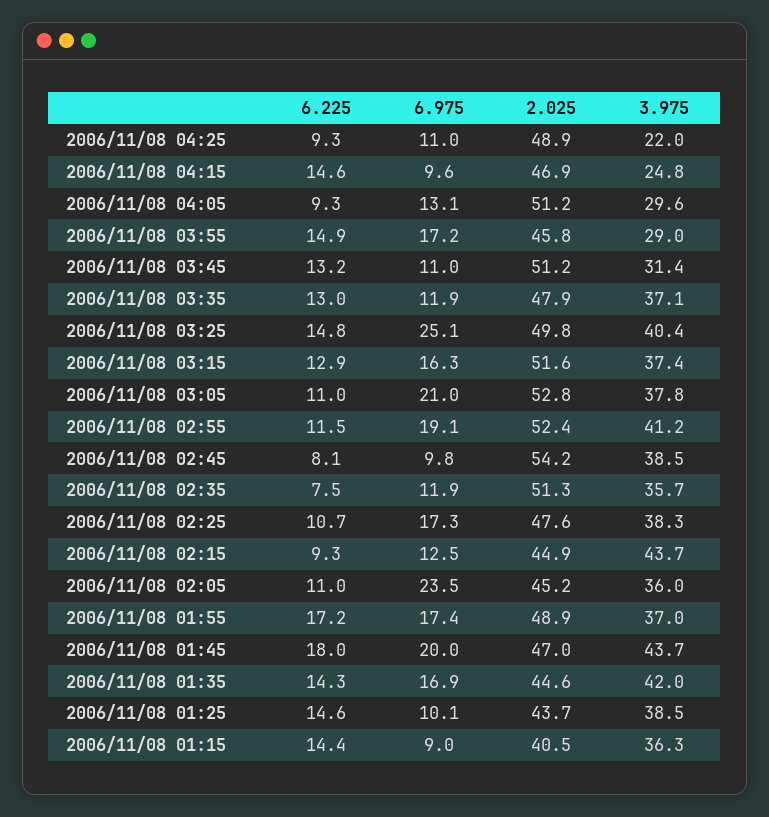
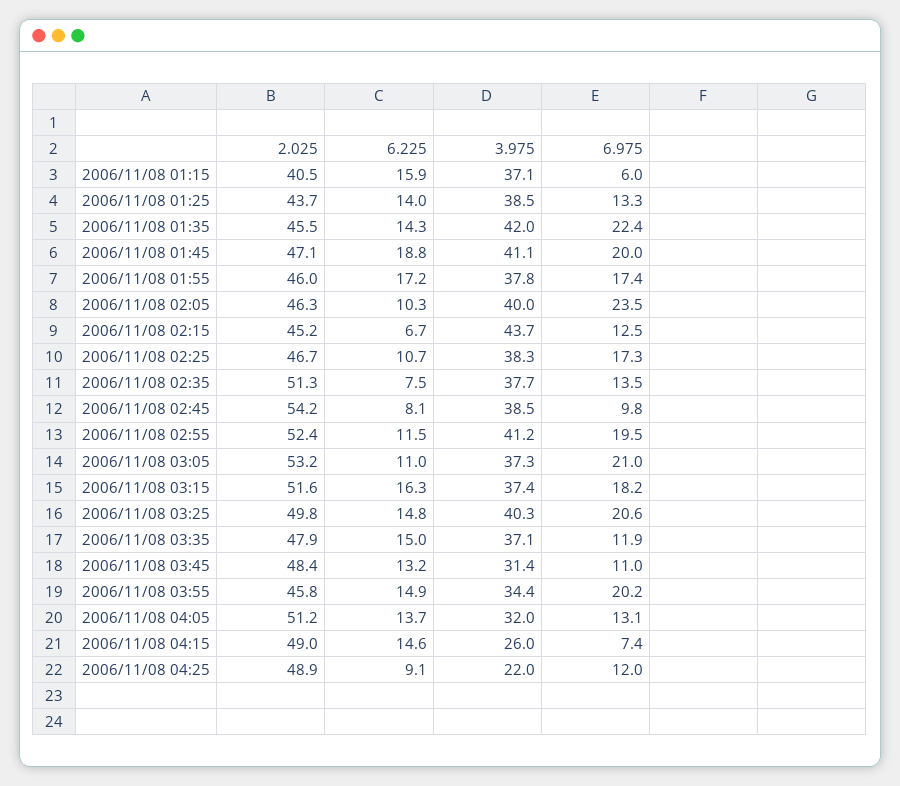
6.225, 2006/11/08 04:25: 9.3 -> 9.1
6.975, 2006/11/08 04:25: 11 -> 12
6.975, 2006/11/08 04:15: 9.6 -> 7.4
2.025, 2006/11/08 04:15: 46.9 -> 49
3.975, 2006/11/08 04:15: 24.8 -> 26
6.225, 2006/11/08 04:05: 9.3 -> 13.7
3.975, 2006/11/08 04:05: 29.6 -> 32
6.975, 2006/11/08 03:55: 17.2 -> 20.2
3.975, 2006/11/08 03:55: 29 -> 34.4
2.025, 2006/11/08 03:45: 51.2 -> 48.4
6.225, 2006/11/08 03:35: 13 -> 15
6.975, 2006/11/08 03:25: 25.1 -> 20.6
3.975, 2006/11/08 03:25: 40.4 -> 40.3
6.225, 2006/11/08 03:15: 12.9 -> 16.3
6.975, 2006/11/08 03:15: 16.3 -> 18.2
2.025, 2006/11/08 03:05: 52.8 -> 53.2
3.975, 2006/11/08 03:05: 37.8 -> 37.3
6.975, 2006/11/08 02:55: 19.1 -> 19.5
6.975, 2006/11/08 02:35: 11.9 -> 13.5
3.975, 2006/11/08 02:35: 35.7 -> 37.7
2.025, 2006/11/08 02:25: 47.6 -> 46.7
6.225, 2006/11/08 02:15: 9.3 -> 6.7
2.025, 2006/11/08 02:15: 44.9 -> 45.2
6.225, 2006/11/08 02:05: 11 -> 10.3
2.025, 2006/11/08 02:05: 45.2 -> 46.3
3.975, 2006/11/08 02:05: 36 -> 40
2.025, 2006/11/08 01:55: 48.9 -> 46
3.975, 2006/11/08 01:55: 37 -> 37.8
6.225, 2006/11/08 01:45: 18 -> 18.8
2.025, 2006/11/08 01:45: 47 -> 47.1
3.975, 2006/11/08 01:45: 43.7 -> 41.1
6.975, 2006/11/08 01:35: 16.9 -> 22.4
2.025, 2006/11/08 01:35: 44.6 -> 45.5
6.225, 2006/11/08 01:25: 14.6 -> 14
6.975, 2006/11/08 01:25: 10.1 -> 13.3
6.225, 2006/11/08 01:15: 14.4 -> 15.9
6.975, 2006/11/08 01:15: 9 -> 6
3.975, 2006/11/08 01:15: 36.3 -> 37.1

